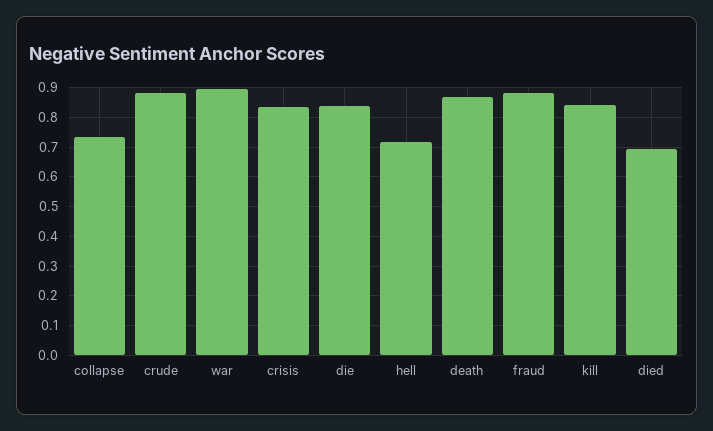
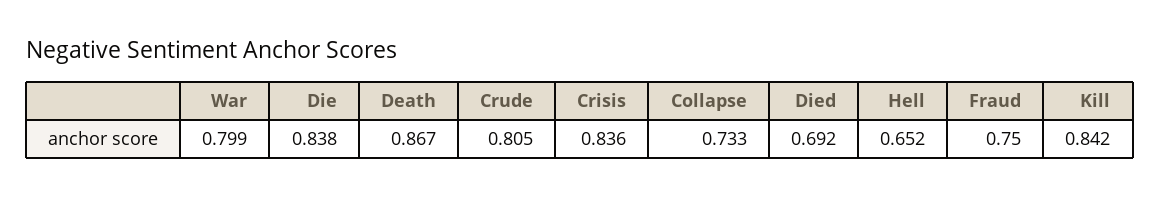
crude: 0.875 -> 0.805
war: 0.9 -> 0.799
hell: 0.725 -> 0.652
fraud: 0.875 -> 0.75

